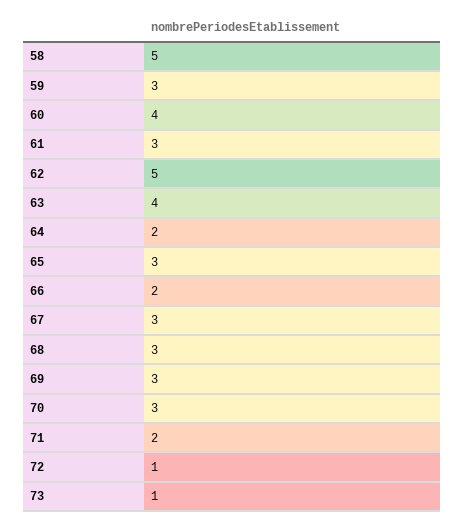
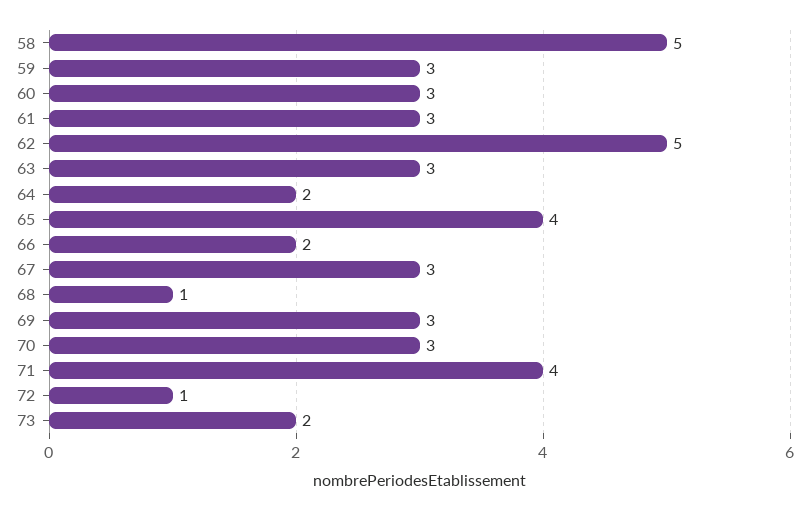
60: 4 -> 3
63: 4 -> 3
65: 3 -> 4
68: 3 -> 1
71: 2 -> 4
73: 1 -> 2

